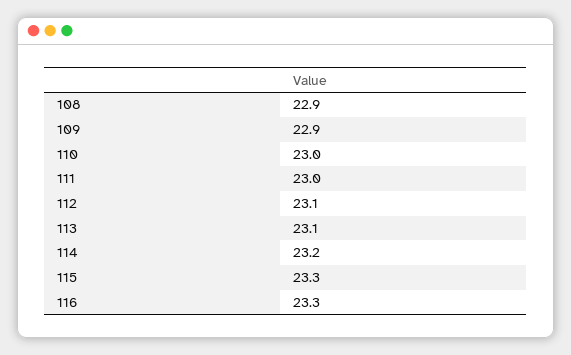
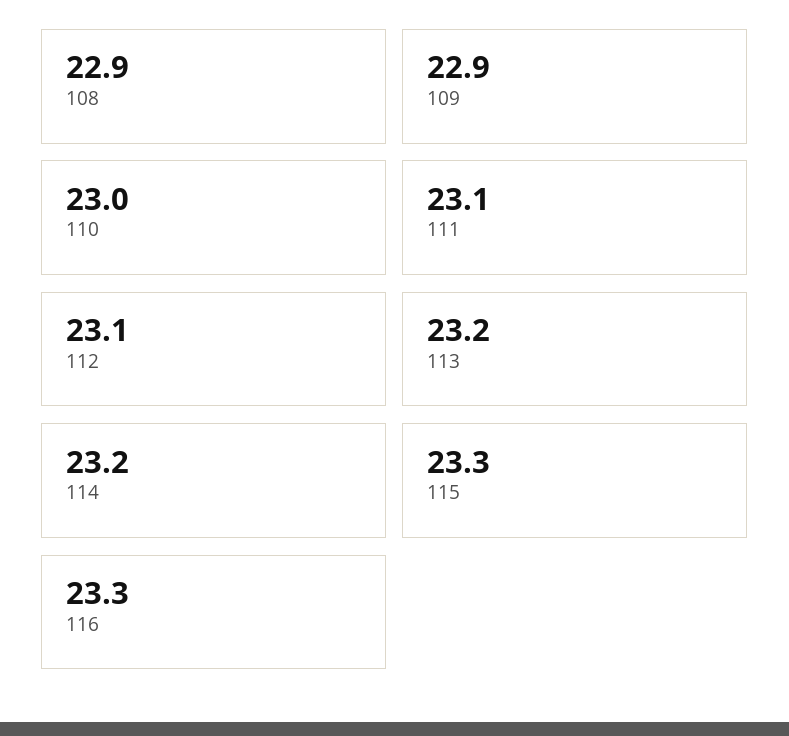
111: 23 -> 23.1
113: 23.1 -> 23.2

